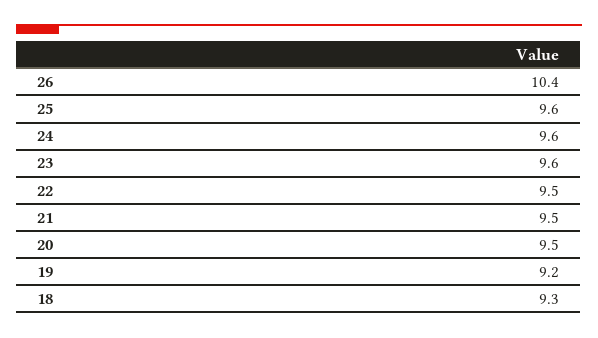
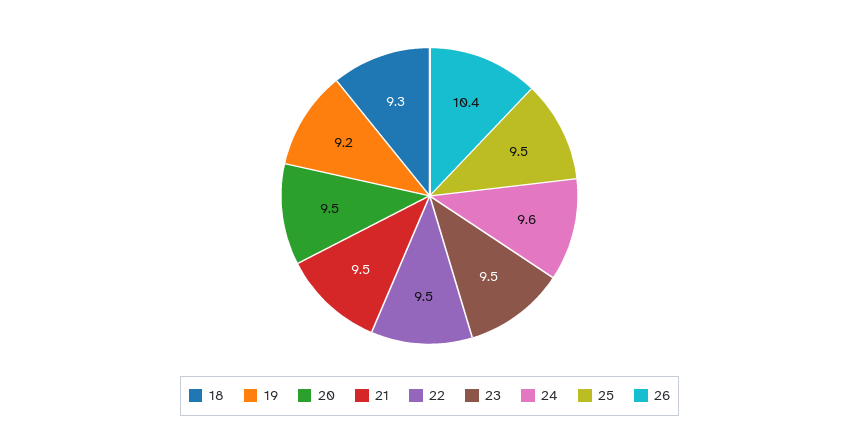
25: 9.6 -> 9.5
23: 9.6 -> 9.5

